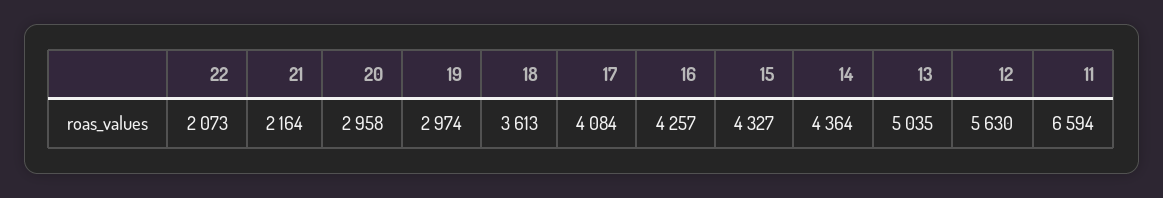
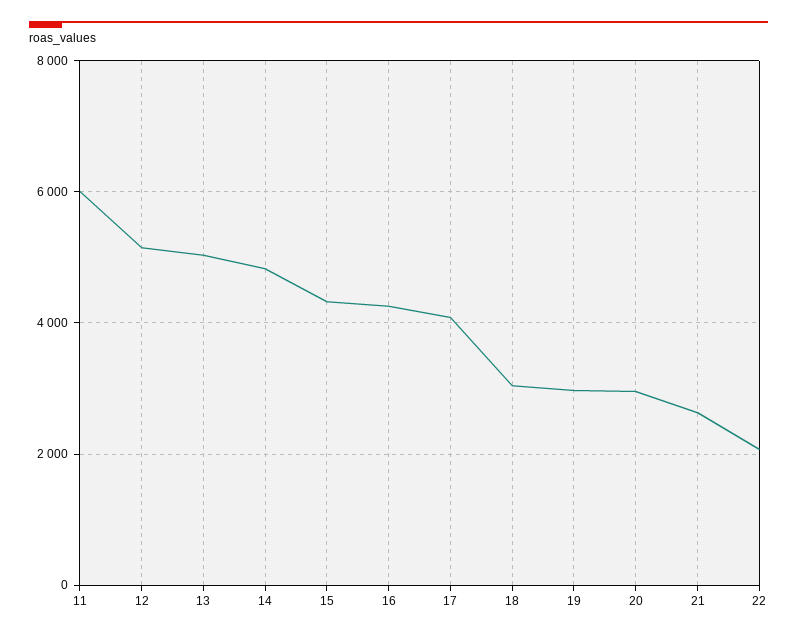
21: 2164 -> 2600
18: 3613 -> 3000
14: 4364 -> 4800
12: 5630 -> 5200
11: 6594 -> 6000

